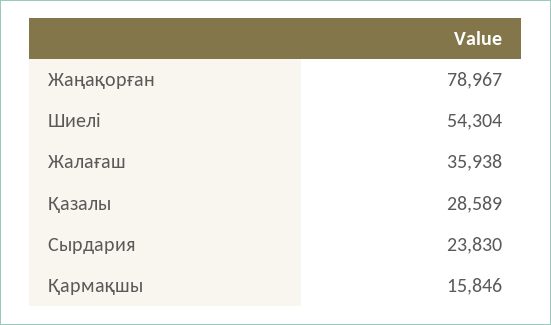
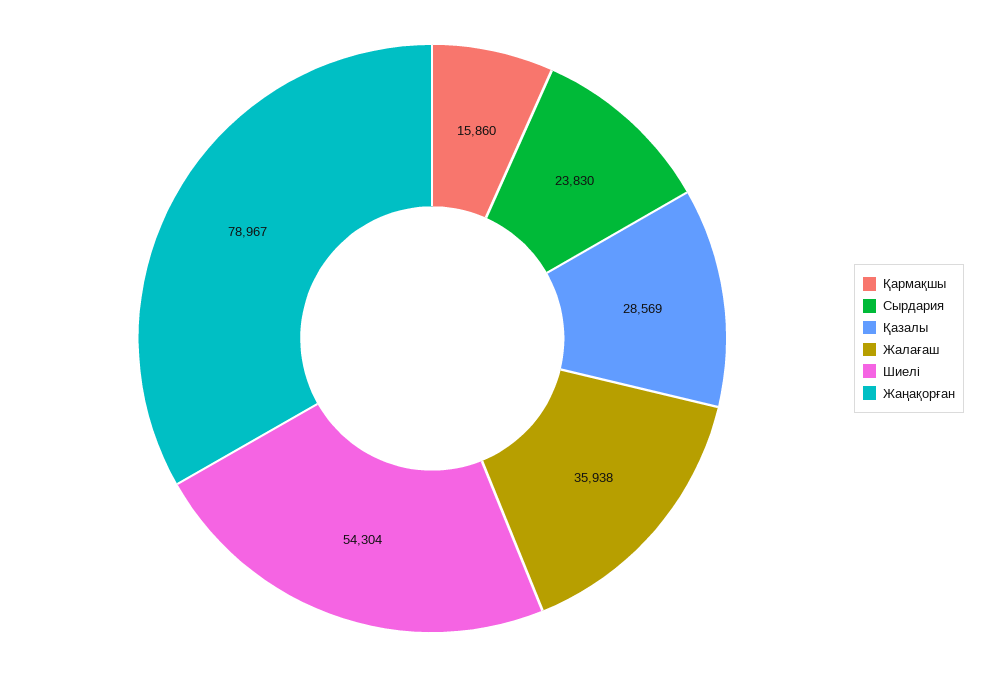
Қазалы: 28589 -> 28569
Қармақшы: 15846 -> 15860

